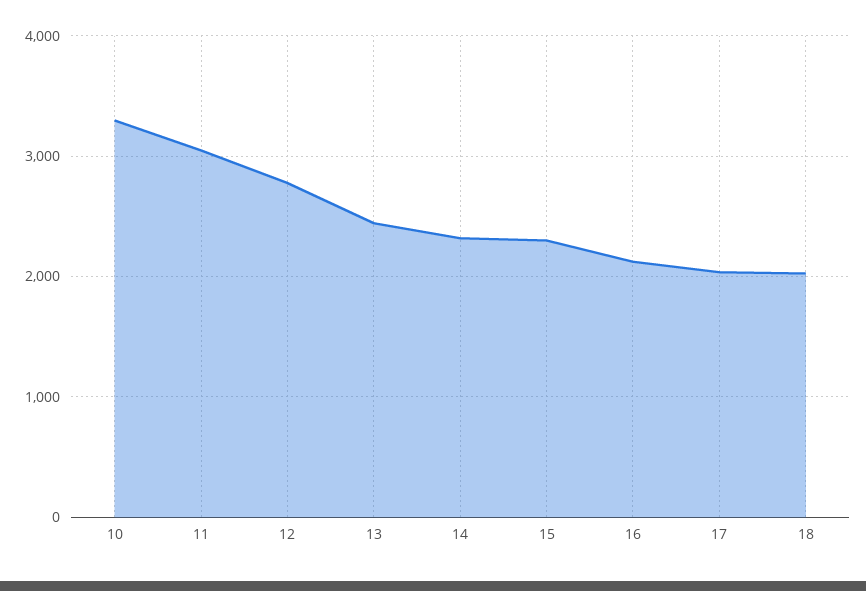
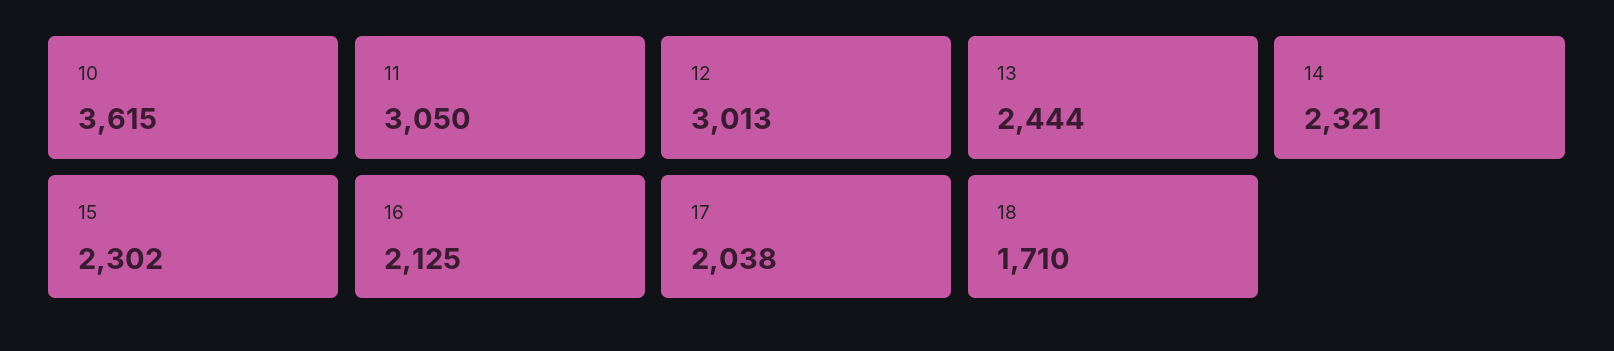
10: 3300 -> 3615
12: 2800 -> 3013
18: 2000 -> 1710

